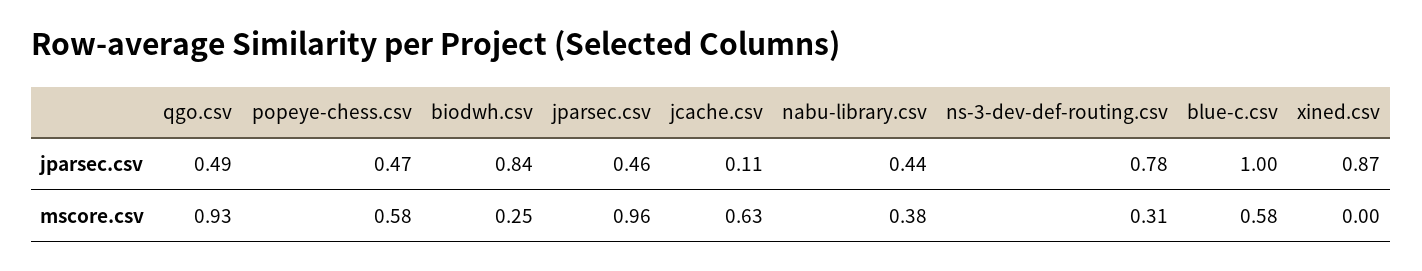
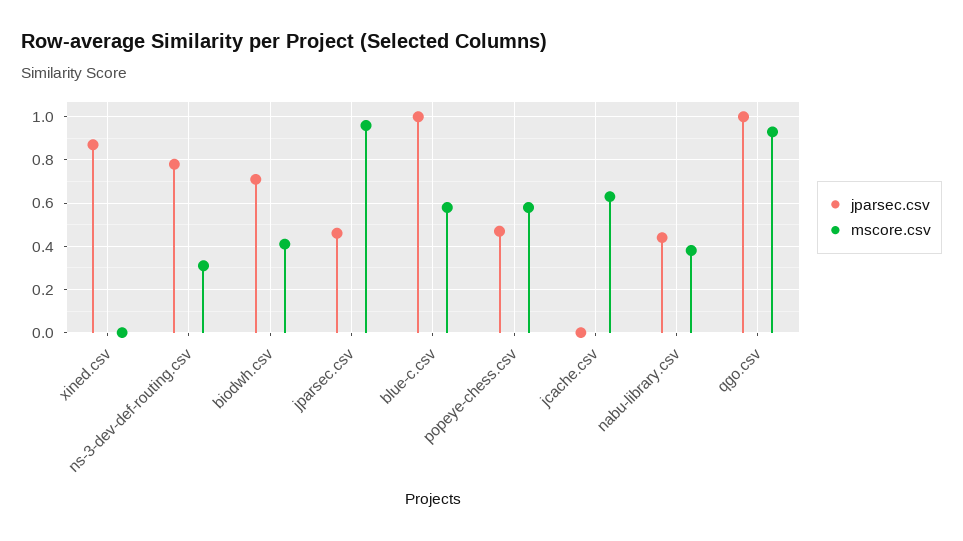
jparsec.csv, qgo.csv: 0.49 -> 1
jparsec.csv, biodwh.csv: 0.84 -> 0.7
jparsec.csv, jcache.csv: 0.11 -> 0
mscore.csv, biodwh.csv: 0.25 -> 0.4

